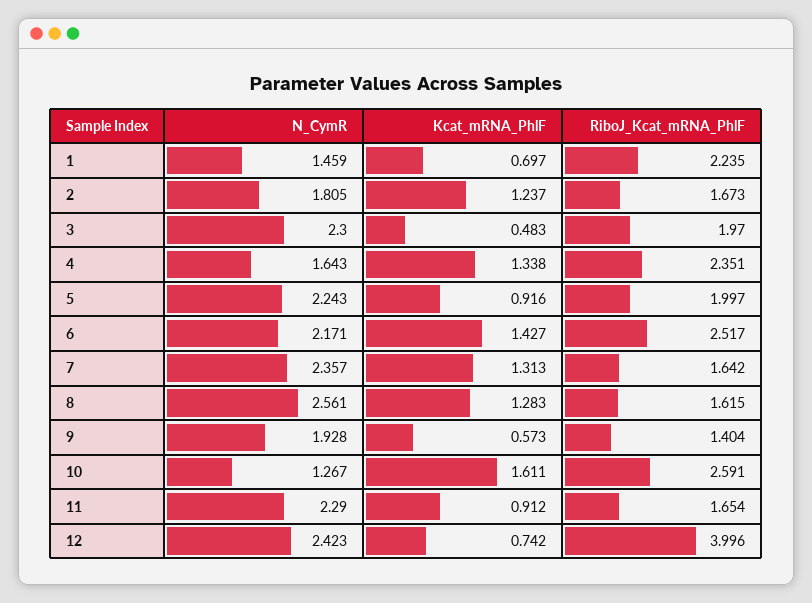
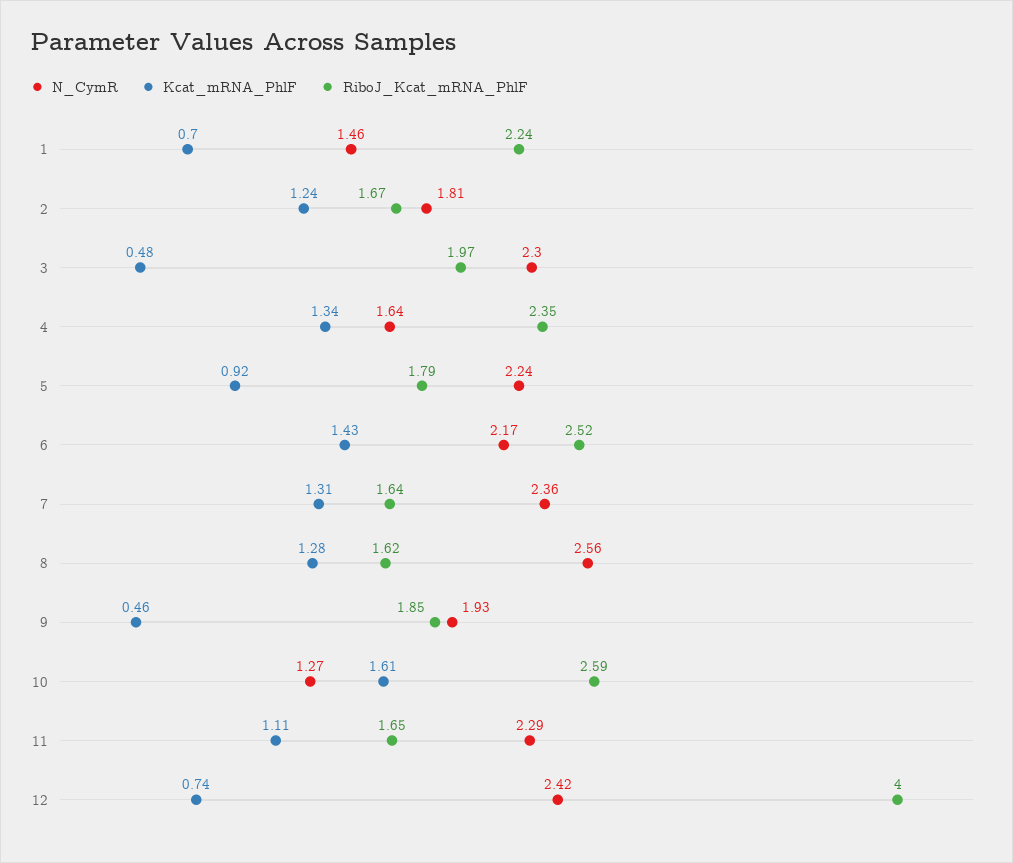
RiboJ_Kcat_mRNA_PhlF, 5: 1.997 -> 1.79
Kcat_mRNA_PhlF, 9: 0.573 -> 0.46
RiboJ_Kcat_mRNA_PhlF, 9: 1.404 -> 1.85
Kcat_mRNA_PhlF, 11: 0.912 -> 1.11

